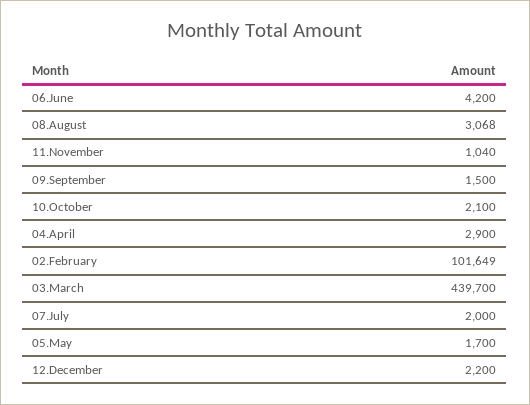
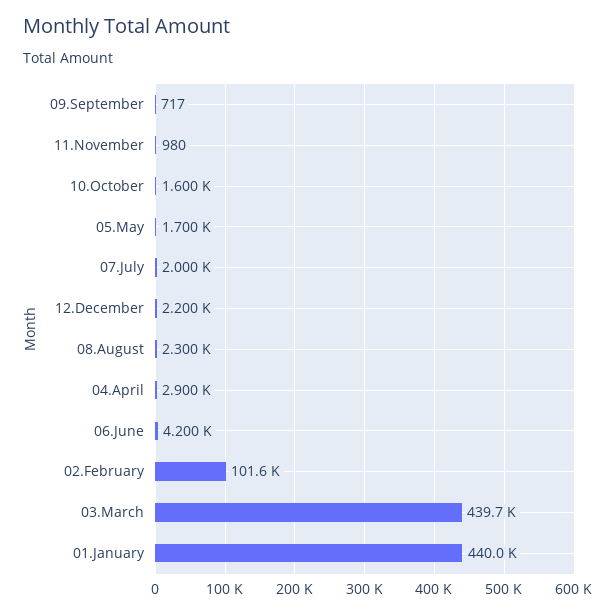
08.August: 3068 -> 2300
11.November: 1040 -> 980
09.September: 1500 -> 717
10.October: 2100 -> 1600
01.January: none -> 440000

